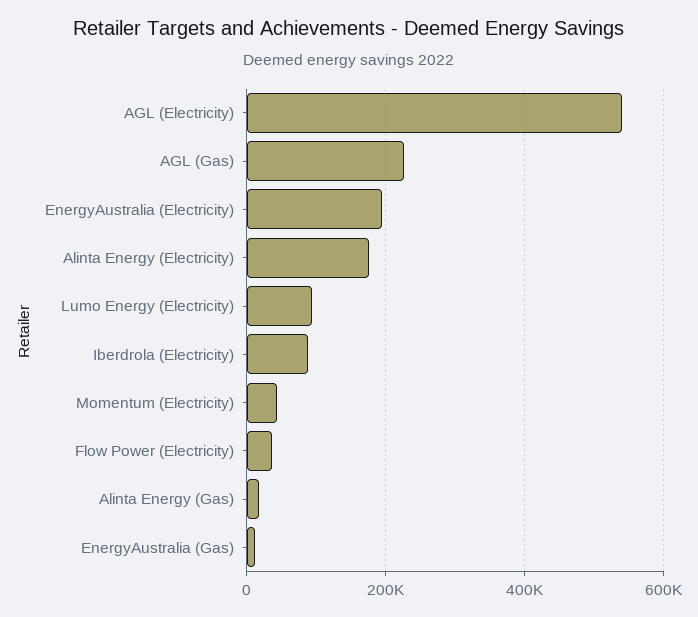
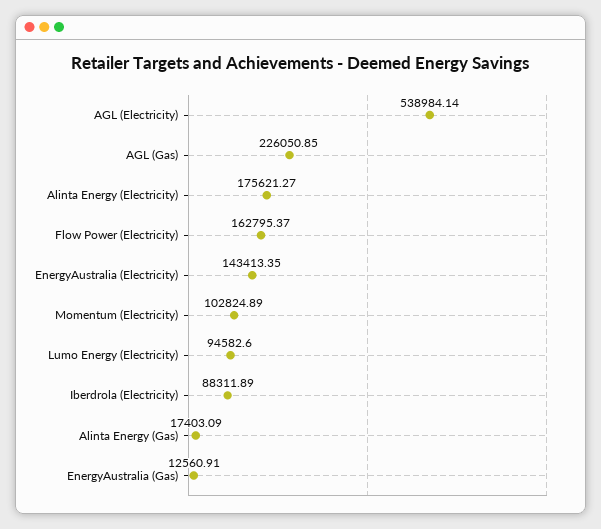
EnergyAustralia (Electricity): 200000 -> 143413.35
Momentum (Electricity): 40000 -> 102824.89
Flow Power (Electricity): 40000 -> 162795.37

